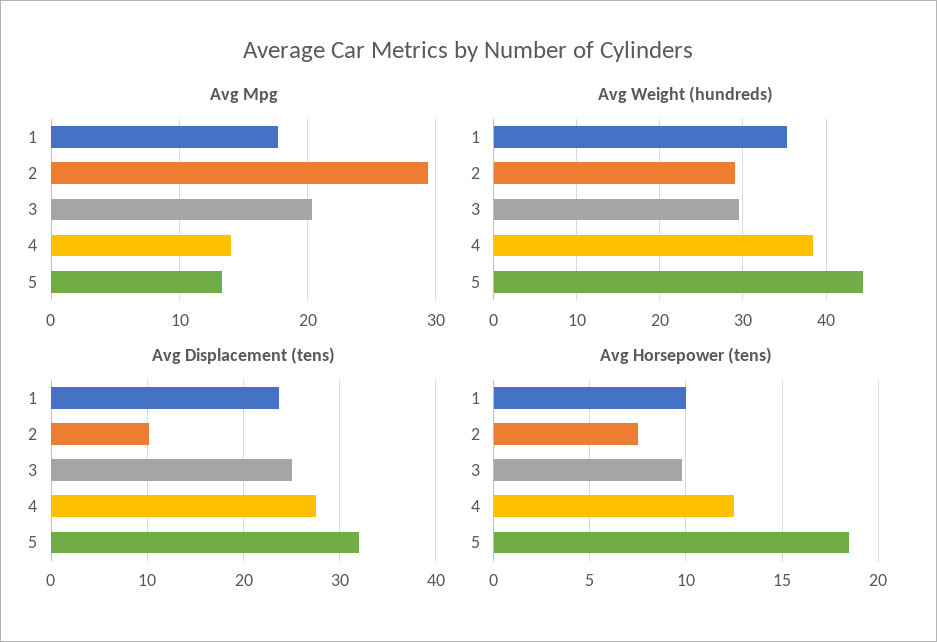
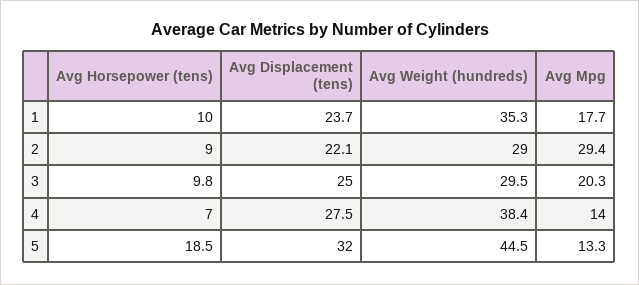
Avg Displacement (tens), 2: 10 -> 22.1
Avg Horsepower (tens), 2: 7.5 -> 9
Avg Horsepower (tens), 4: 12.5 -> 7

